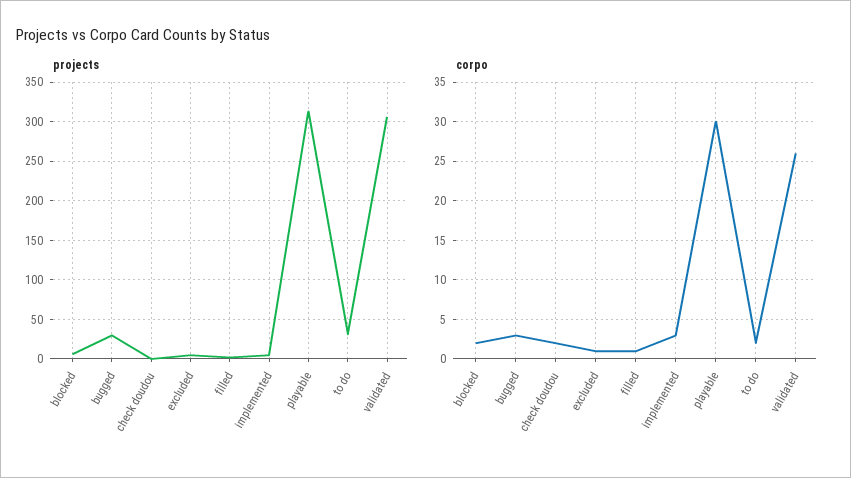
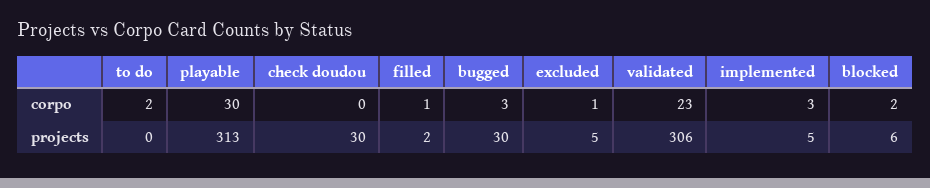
projects, check doudou: 0 -> 30
projects, to do: 30 -> 0
corpo, check doudou: 2 -> 0
corpo, validated: 26 -> 23

